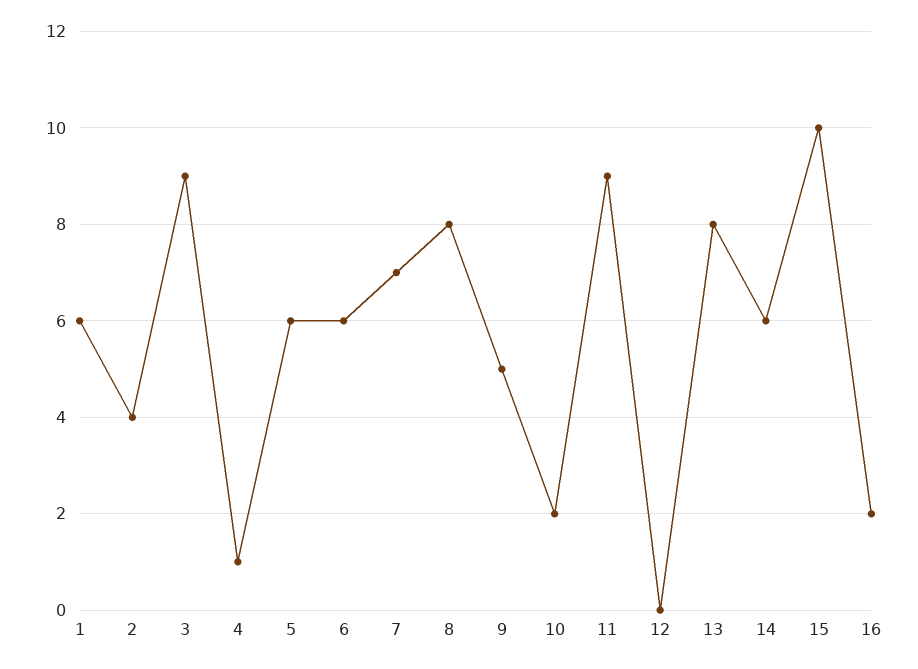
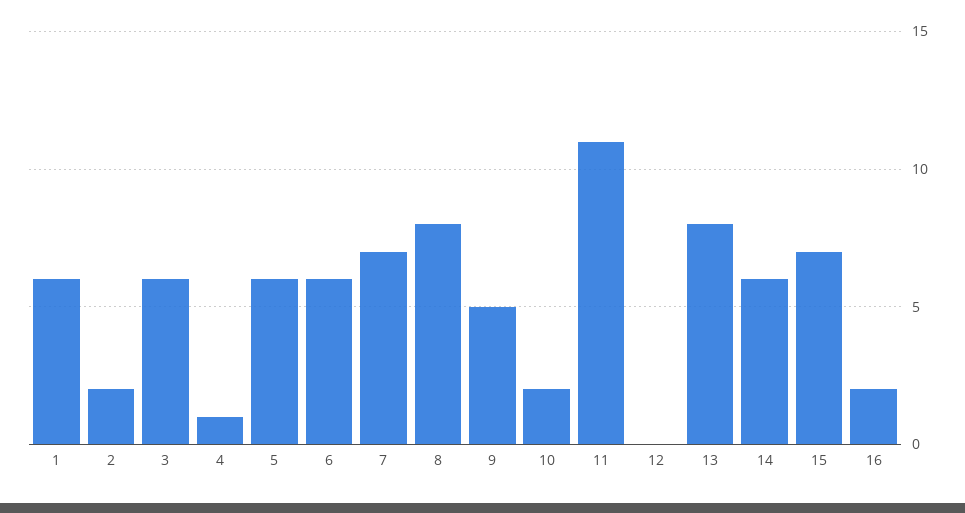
2: 4 -> 2
3: 9 -> 6
11: 9 -> 11
15: 10 -> 7

